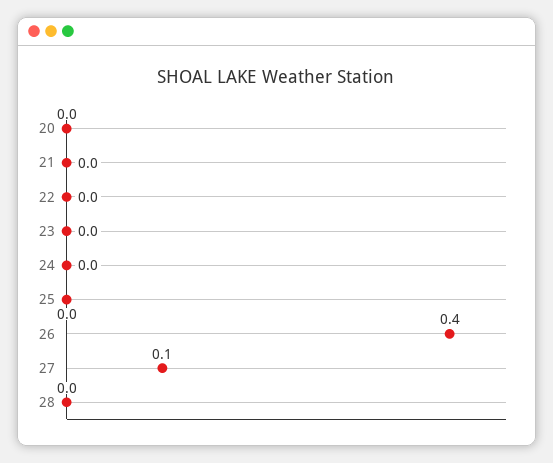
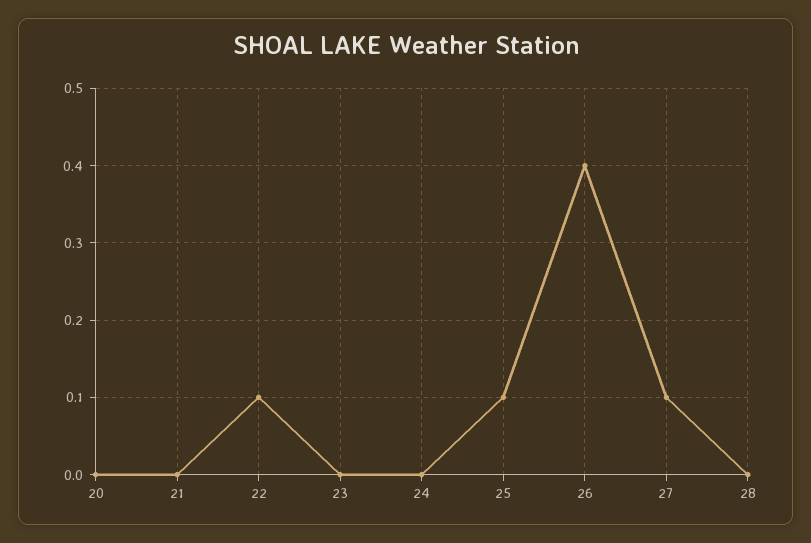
22: 0 -> 0.1
25: 0 -> 0.1

